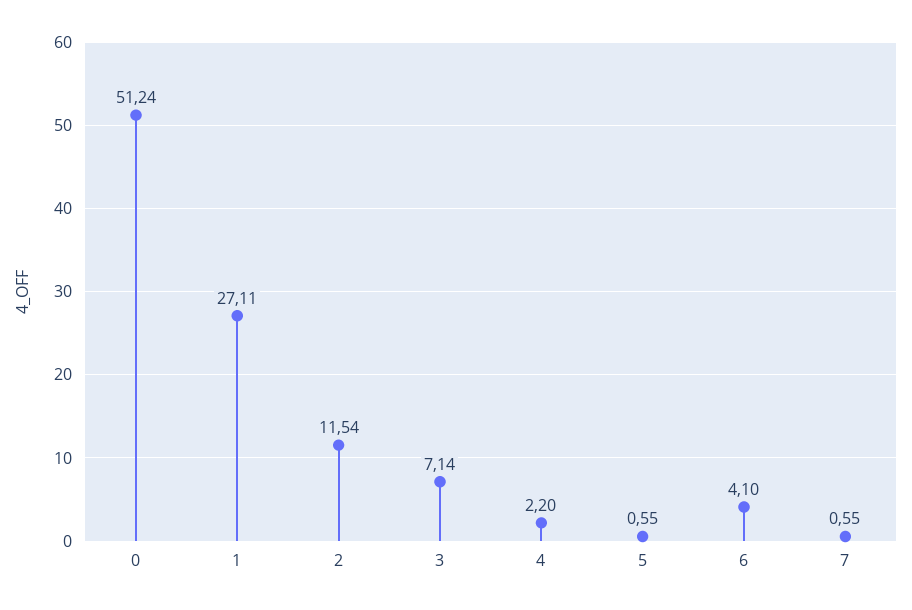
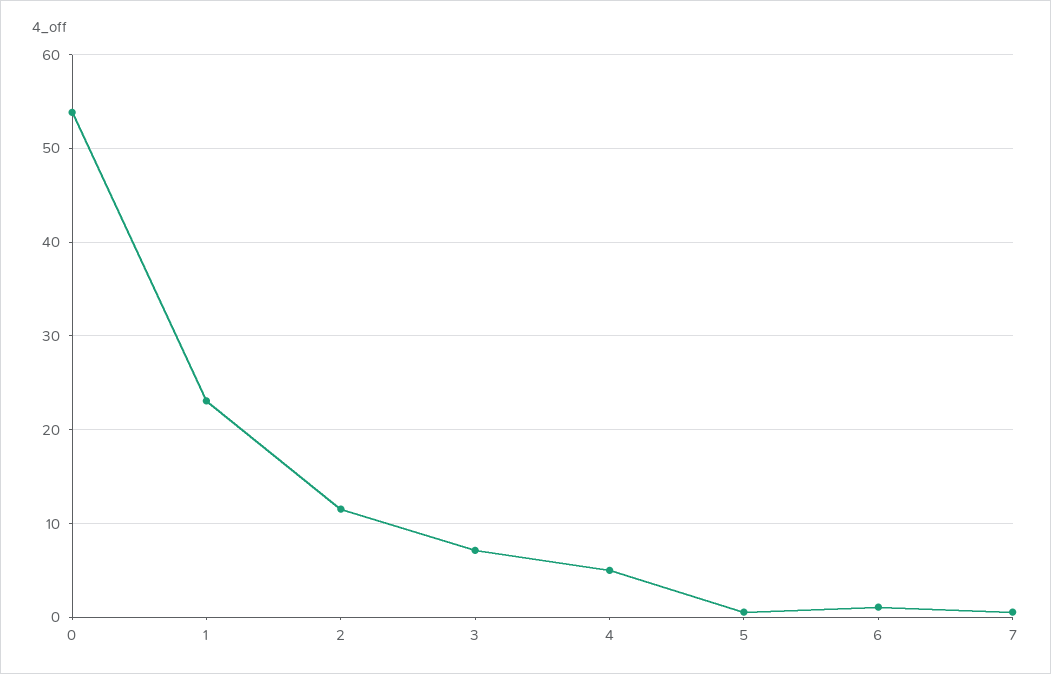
0: 51.24 -> 54
1: 27.11 -> 23
4: 2.2 -> 5
6: 4.1 -> 1

